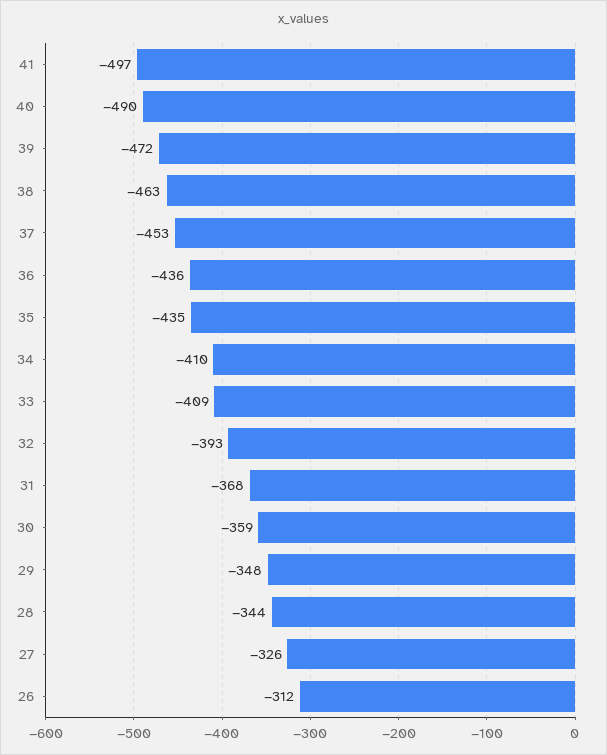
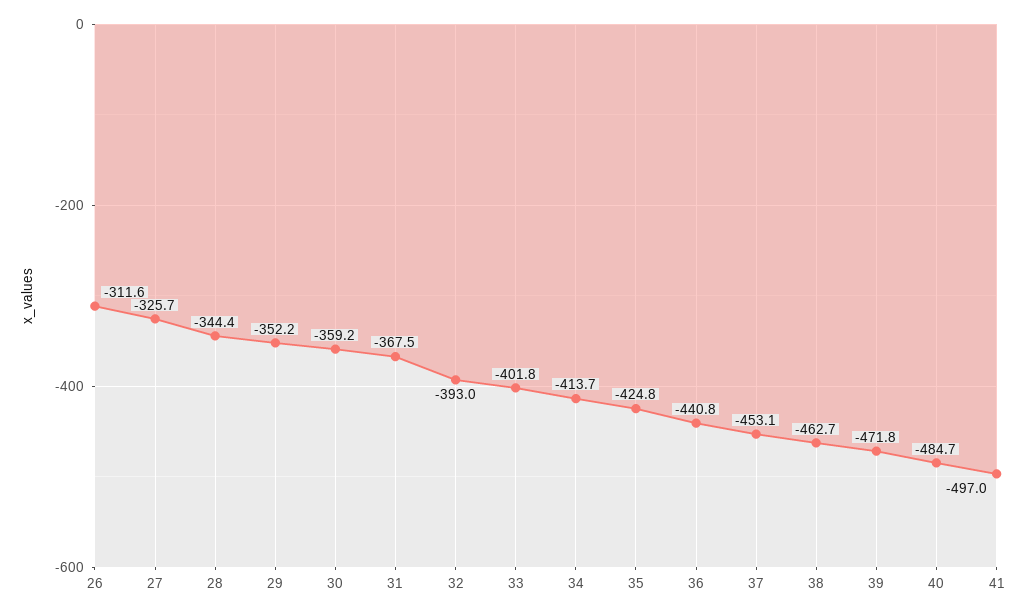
40: -490 -> -484.7
36: -436 -> -440.8
35: -435 -> -424.8
34: -410 -> -413.7
33: -409 -> -401.8
29: -348 -> -352.2

